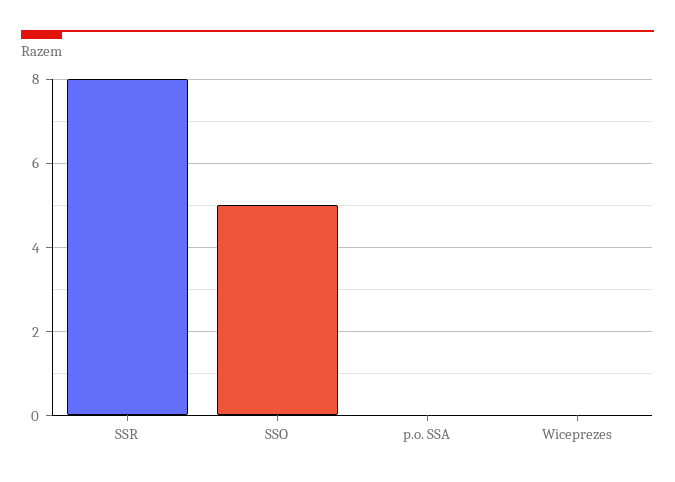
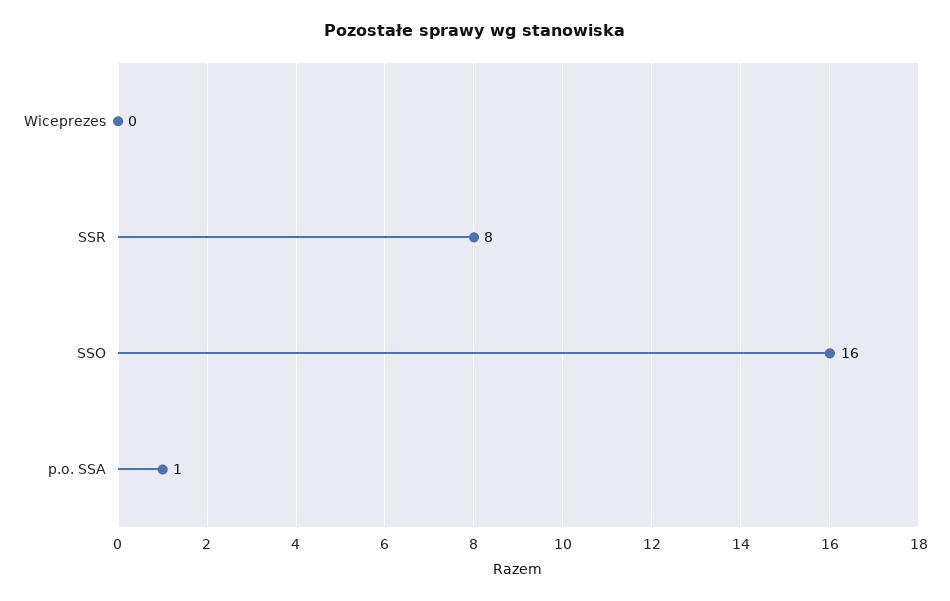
SSO: 5 -> 16
p.o. SSA: 0 -> 1

